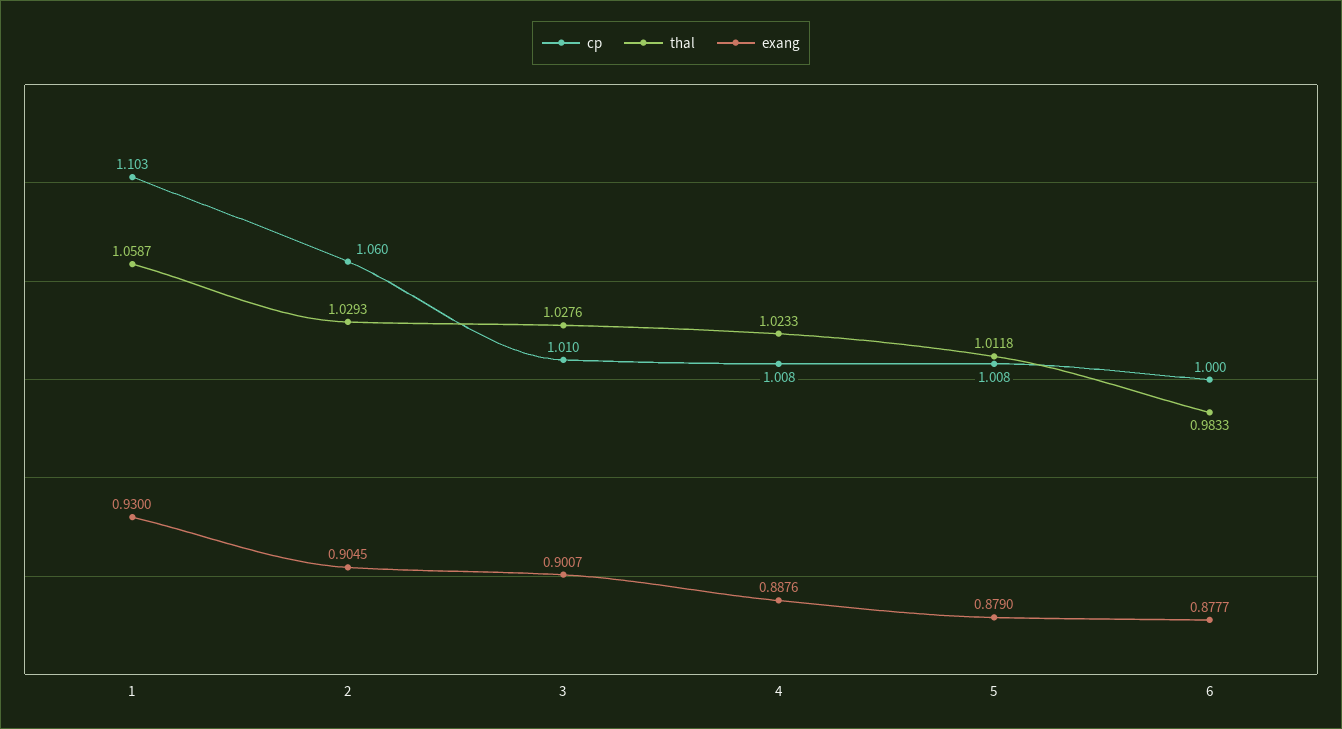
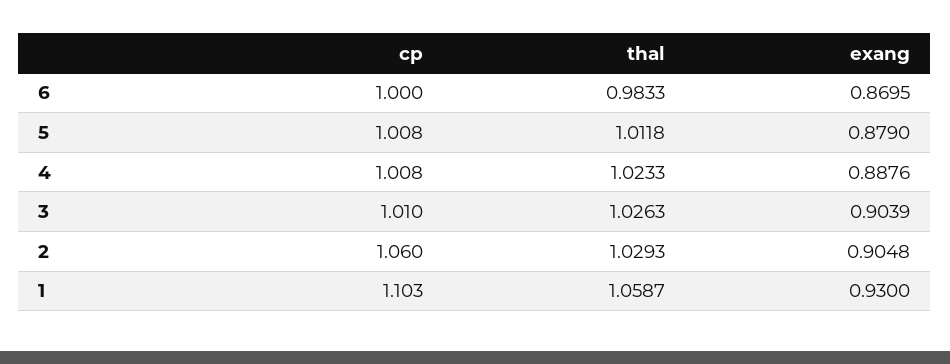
exang, 2: 0.9045 -> 0.9048
thal, 3: 1.0276 -> 1.0263
exang, 3: 0.9007 -> 0.9039
exang, 6: 0.8777 -> 0.8695

